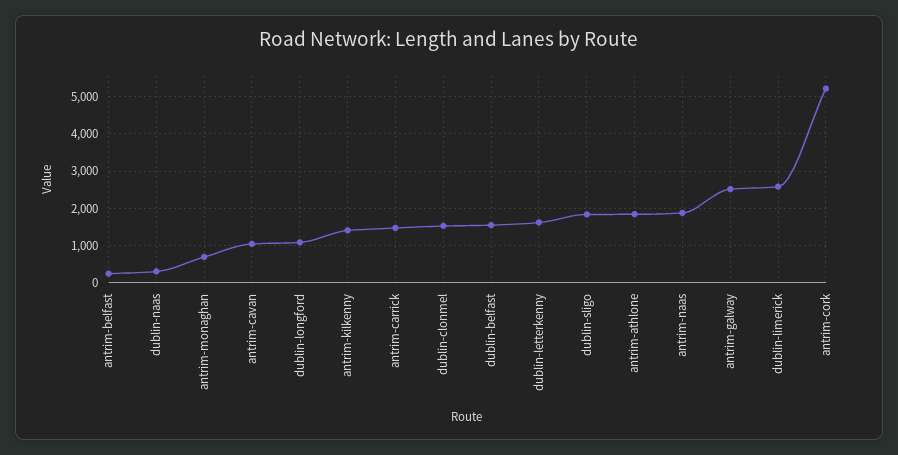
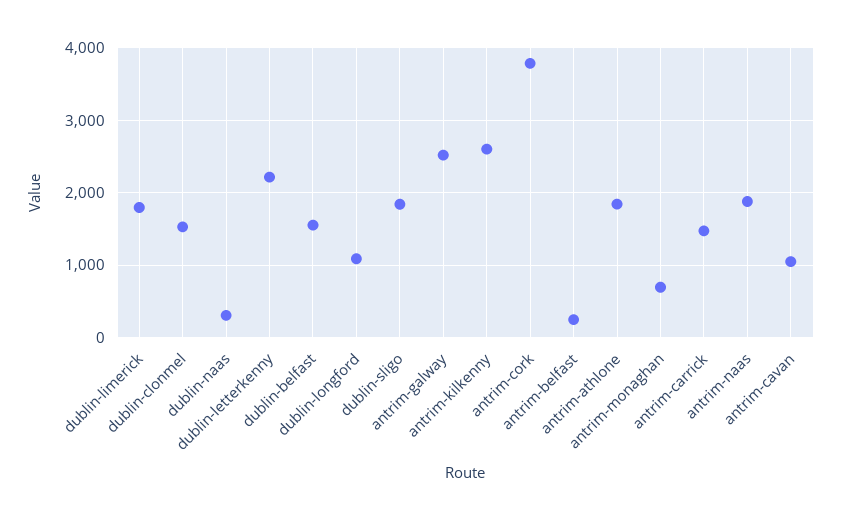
antrim-kilkenny: 1400 -> 2600
dublin-letterkenny: 1600 -> 2200
dublin-limerick: 2600 -> 1800
antrim-cork: 5200 -> 3800

